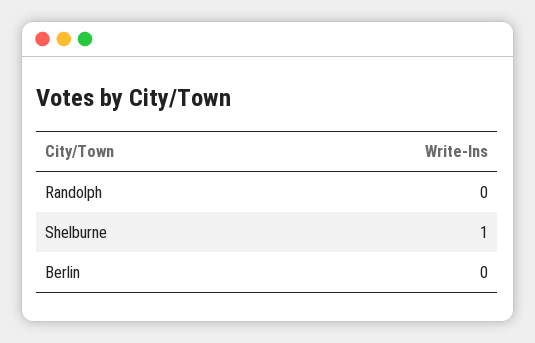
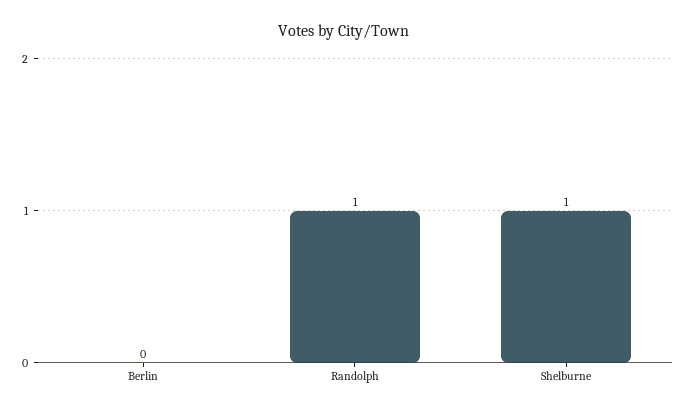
Randolph: 0 -> 1

